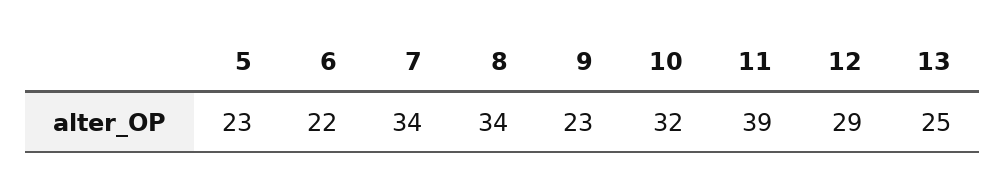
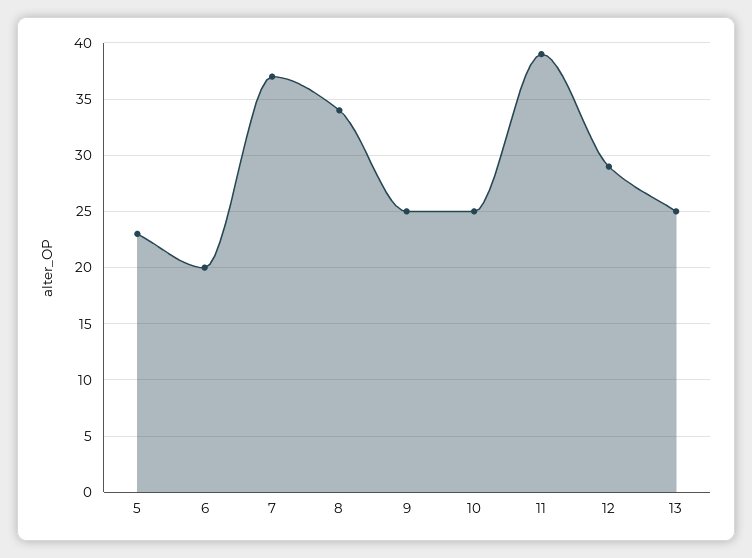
6: 22 -> 20
7: 34 -> 37
9: 23 -> 25
10: 32 -> 25

